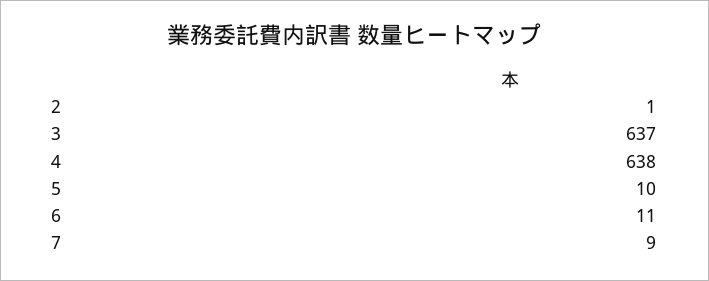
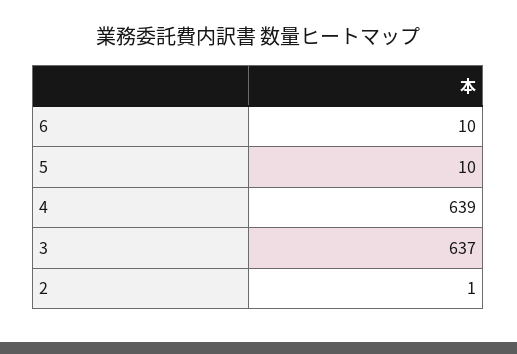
4: 638 -> 639
6: 11 -> 10
7: 9 -> none

